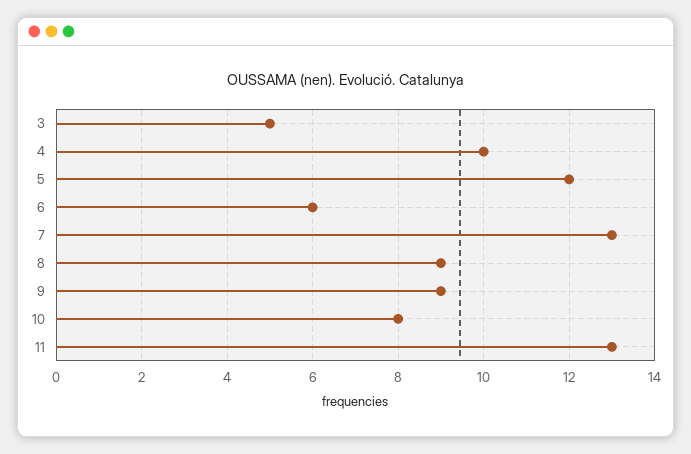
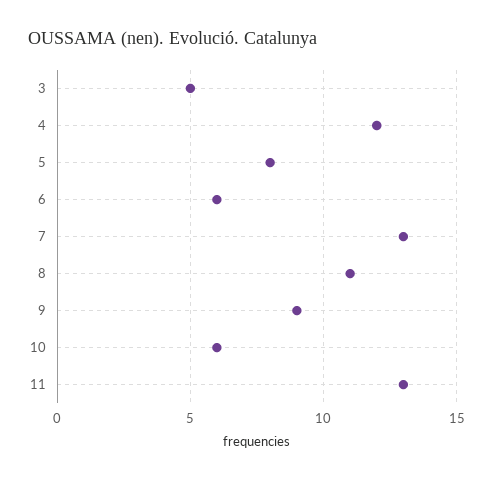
4: 10 -> 12
5: 12 -> 8
8: 9 -> 11
10: 8 -> 6

